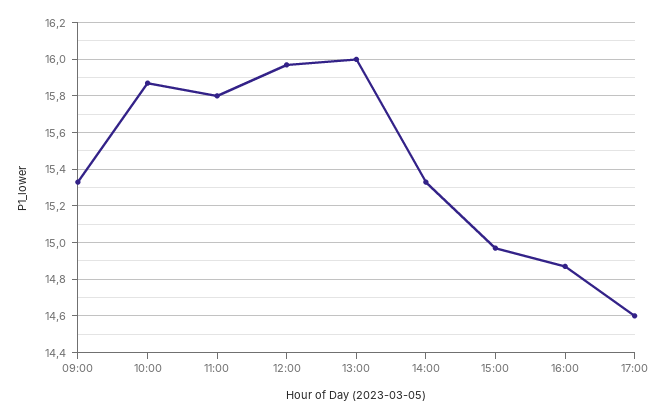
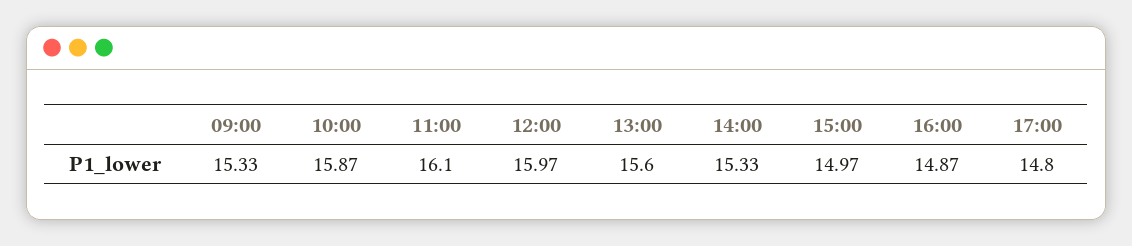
11:00: 15.8 -> 16.1
13:00: 16 -> 15.6
17:00: 14.6 -> 14.8

